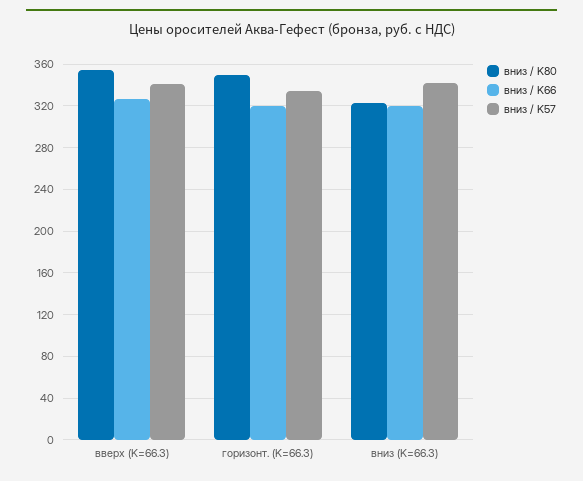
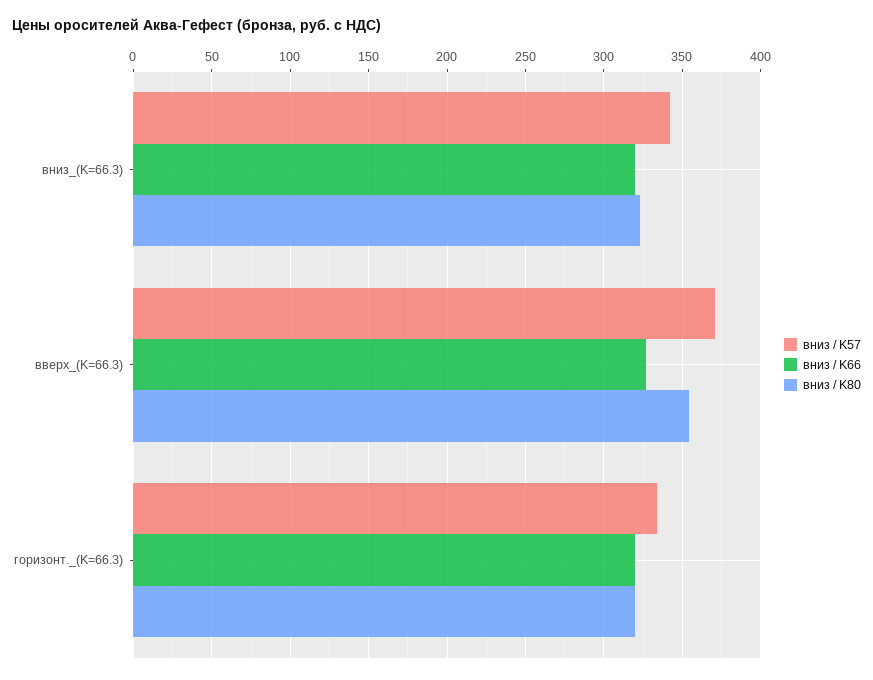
вниз / K57, вверх (K=66.3): 340 -> 370
вниз / K80, горизонт. (K=66.3): 350 -> 320

